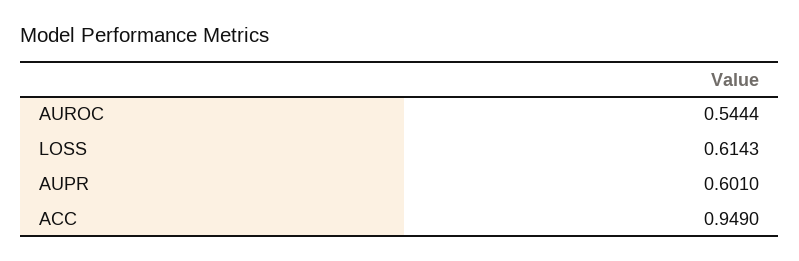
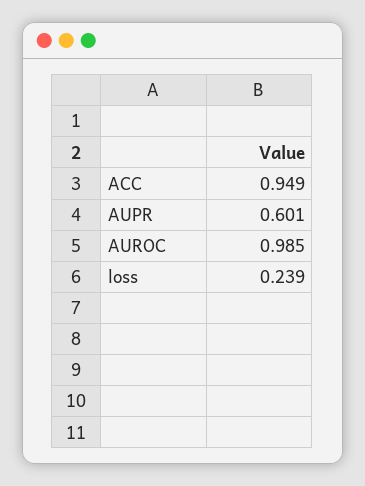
AUROC: 0.5444 -> 0.985
LOSS: 0.6143 -> 0.239

